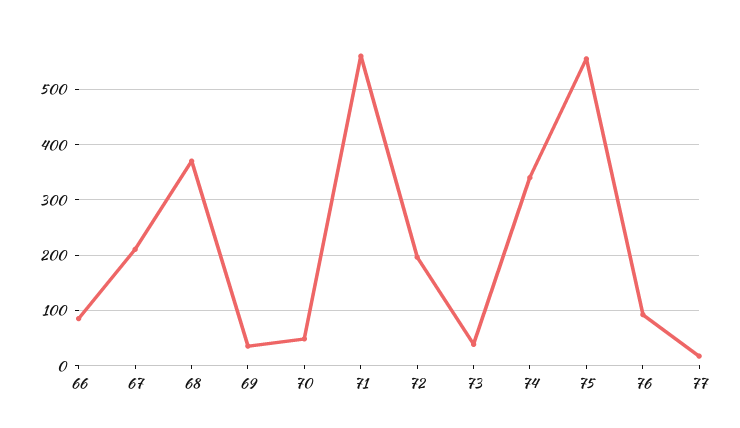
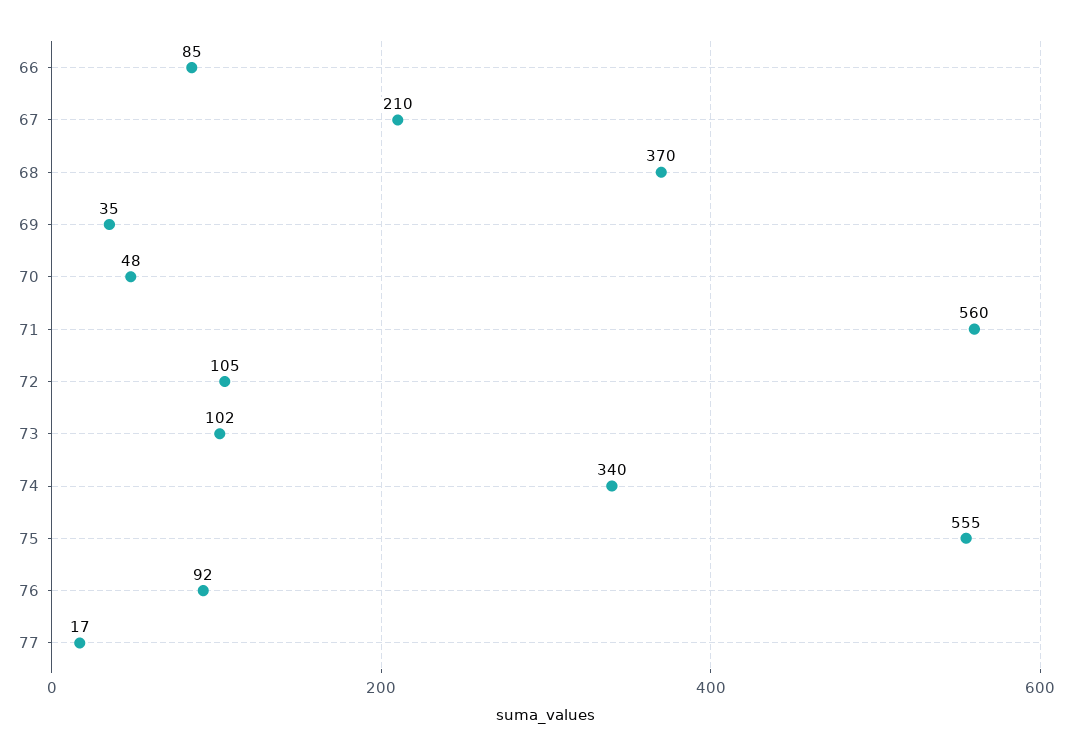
72: 200 -> 105
73: 40 -> 102

